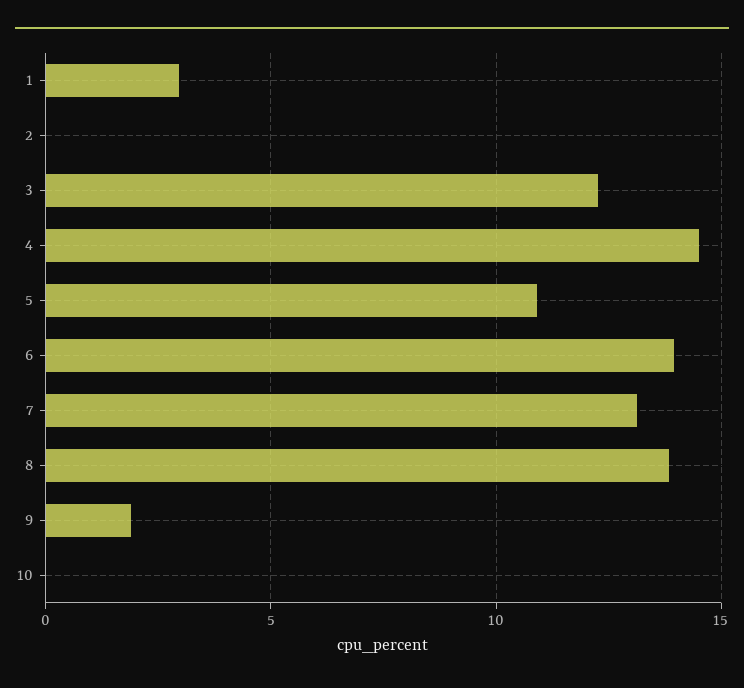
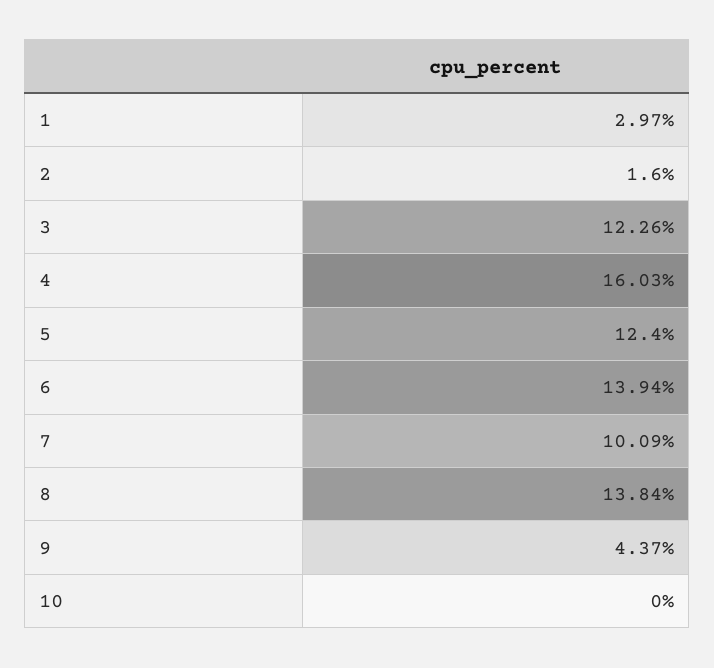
2: 0 -> 1.6
4: 14.5 -> 16.03
5: 11 -> 12.4
7: 13 -> 10.09
9: 2 -> 4.37

